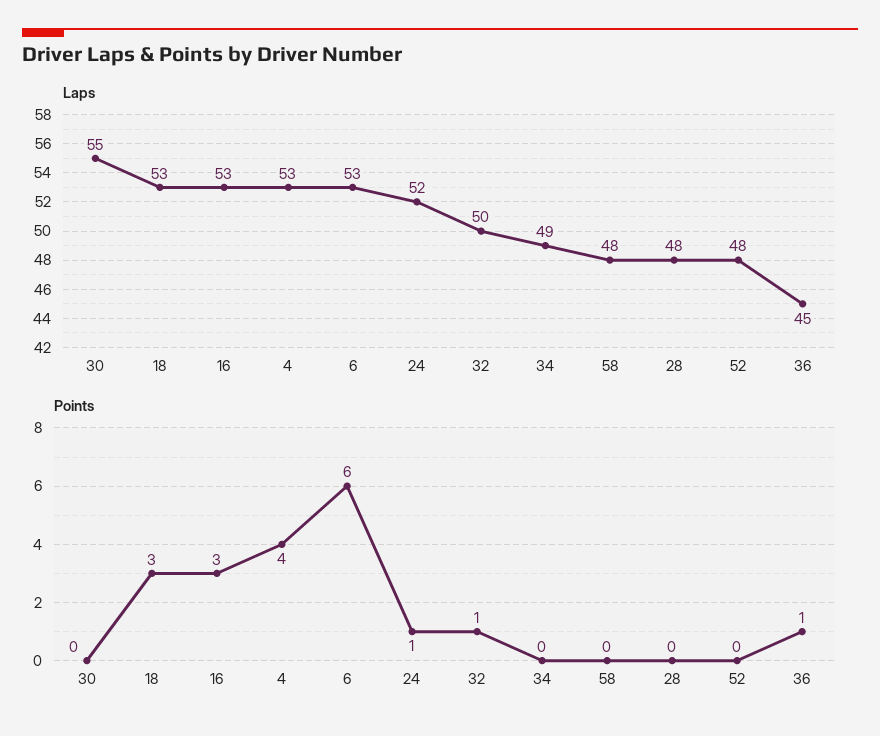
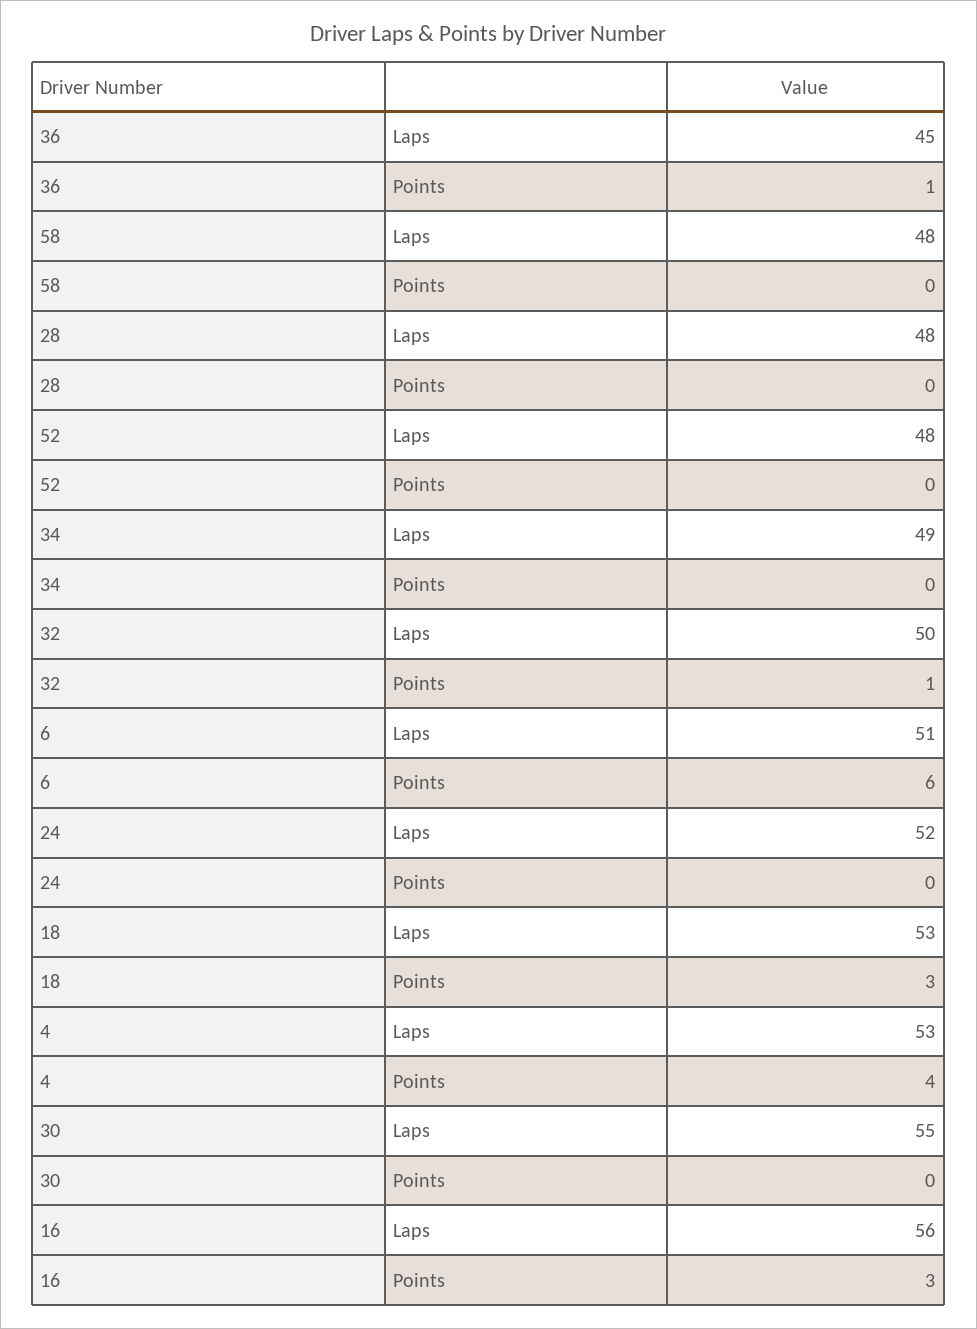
Laps, 16: 53 -> 56
Laps, 6: 53 -> 51
Points, 24: 1 -> 0

